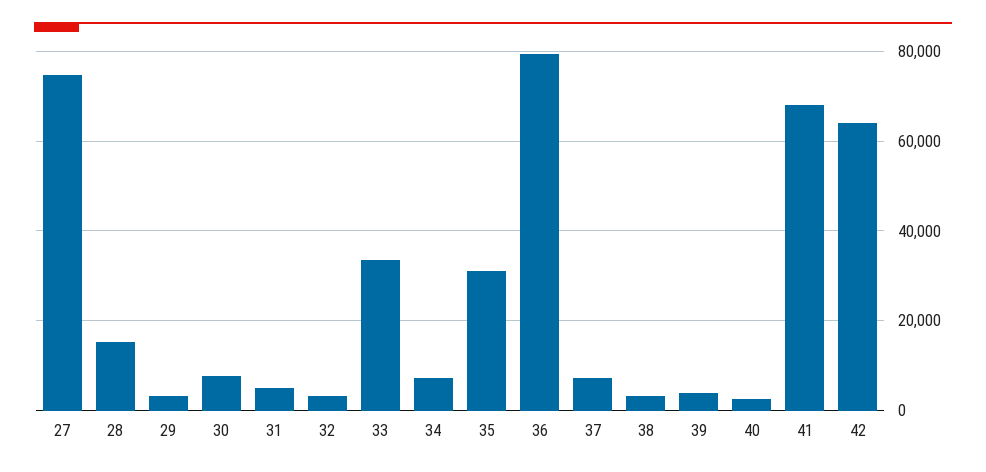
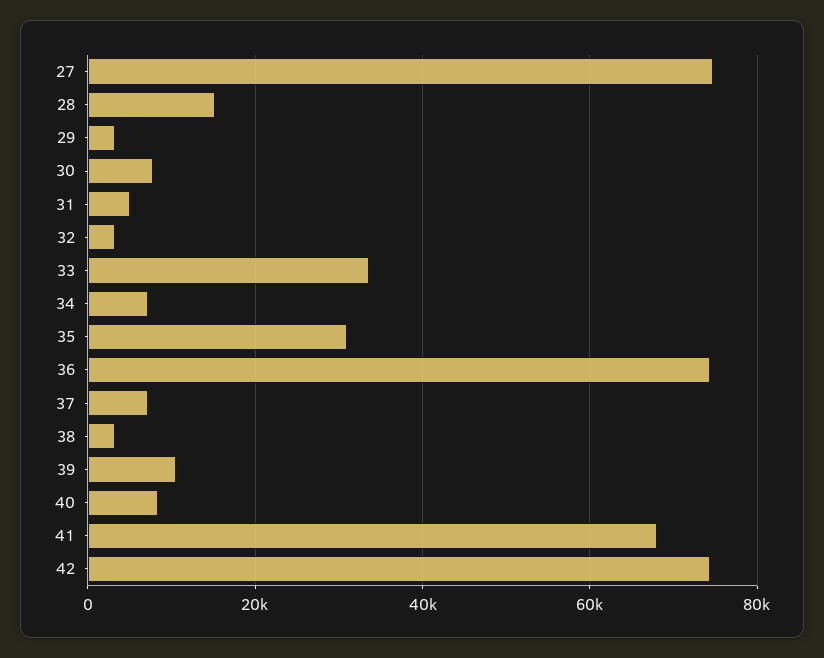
36: 80000 -> 74000
39: 4000 -> 10000
40: 2000 -> 8000
42: 64000 -> 74000

